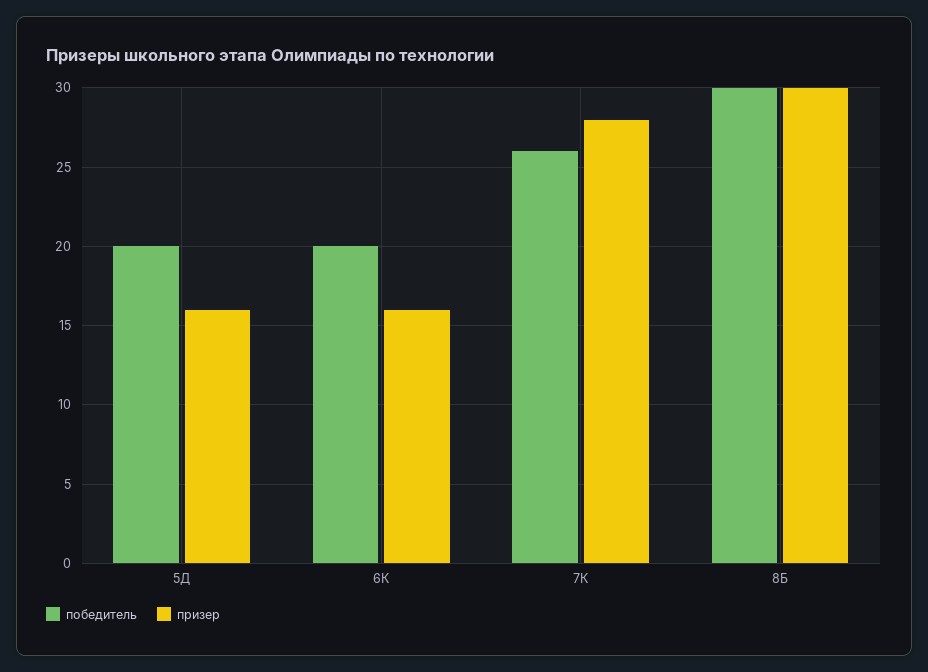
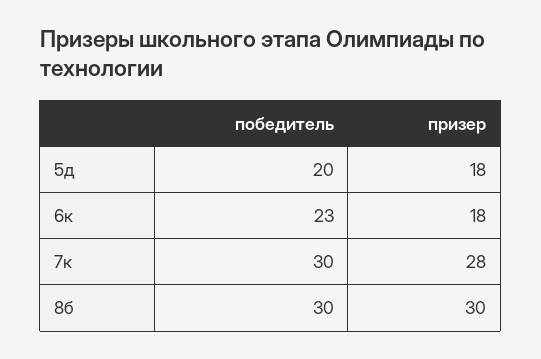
призер, 5Д: 16 -> 18
победитель, 6К: 20 -> 23
призер, 6К: 16 -> 18
победитель, 7К: 26 -> 30

